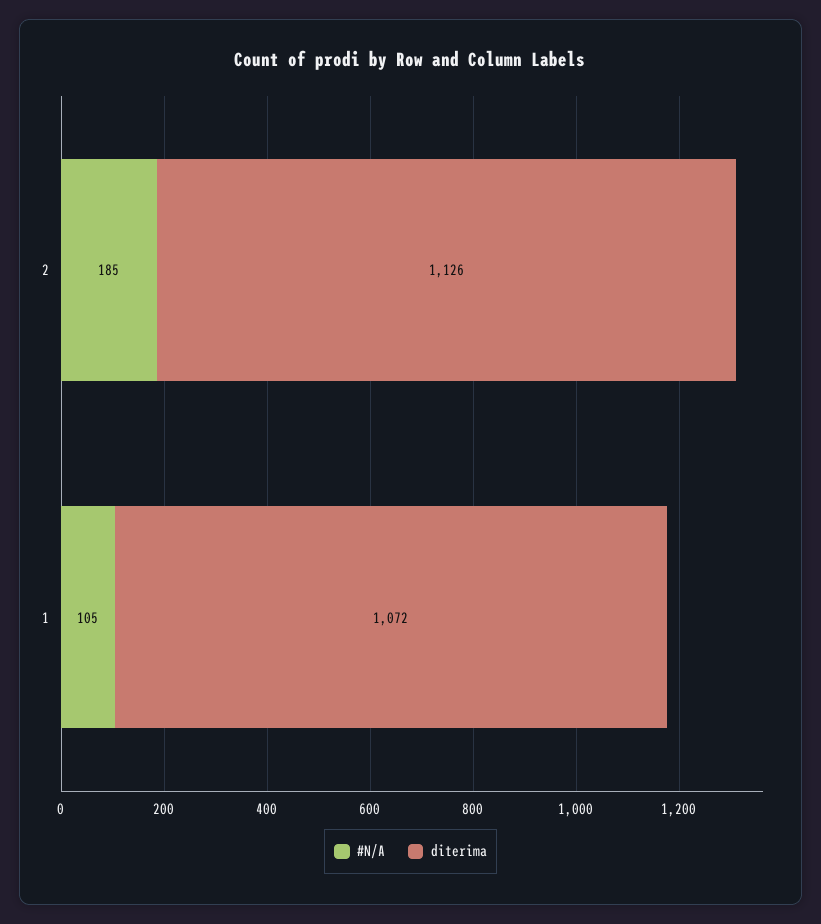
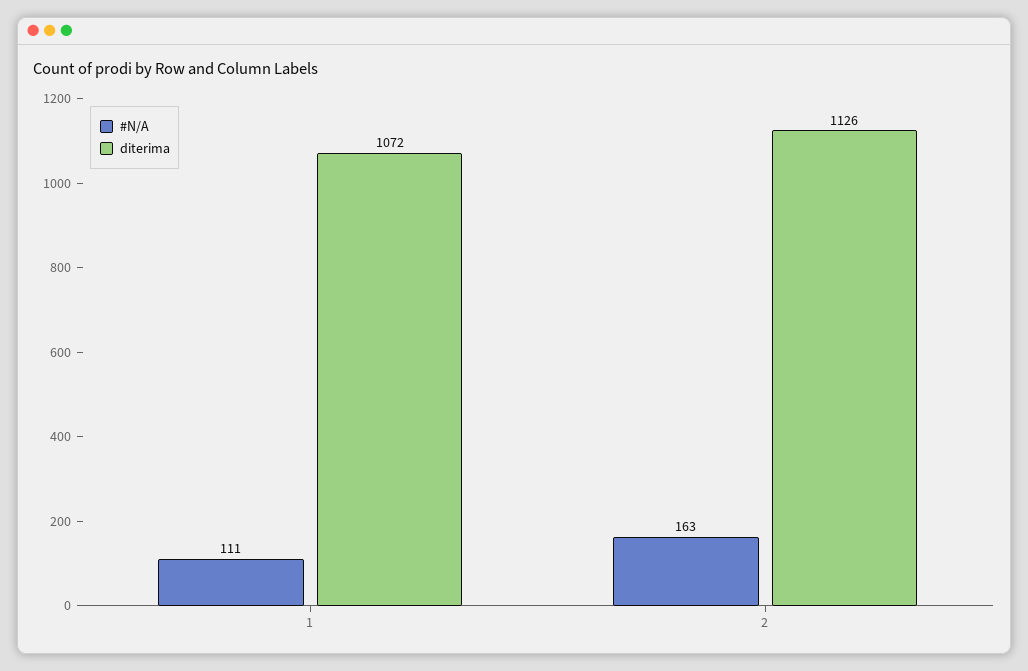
#N/A, 2: 185 -> 163
#N/A, 1: 105 -> 111

